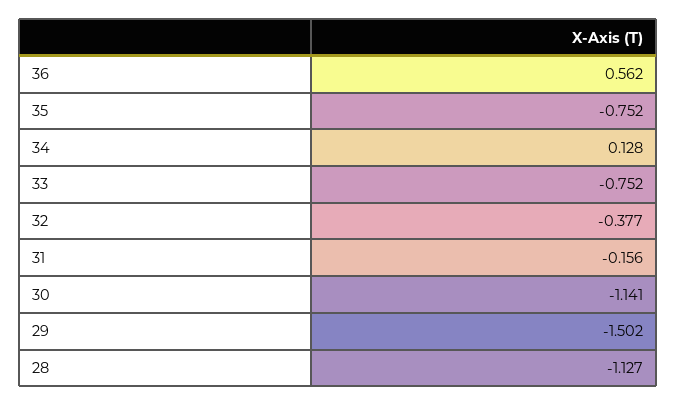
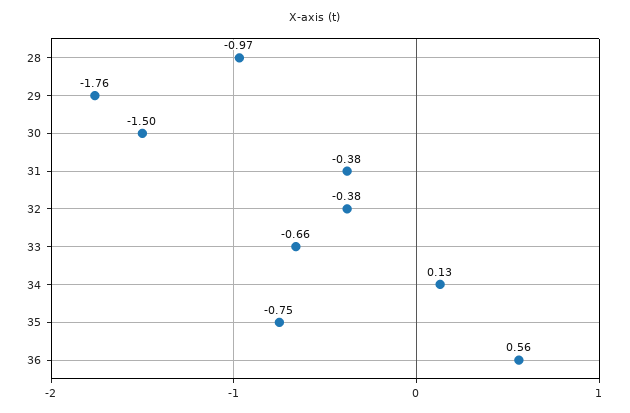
33: -0.752 -> -0.66
31: -0.156 -> -0.38
30: -1.141 -> -1.5
29: -1.502 -> -1.76
28: -1.127 -> -0.97

